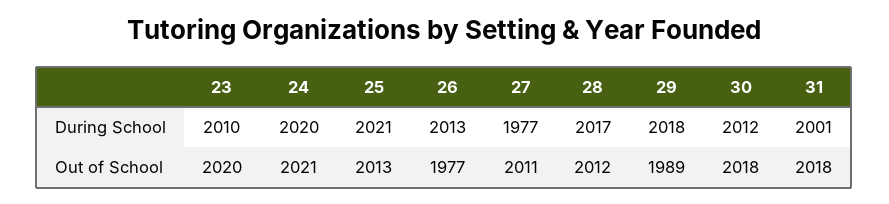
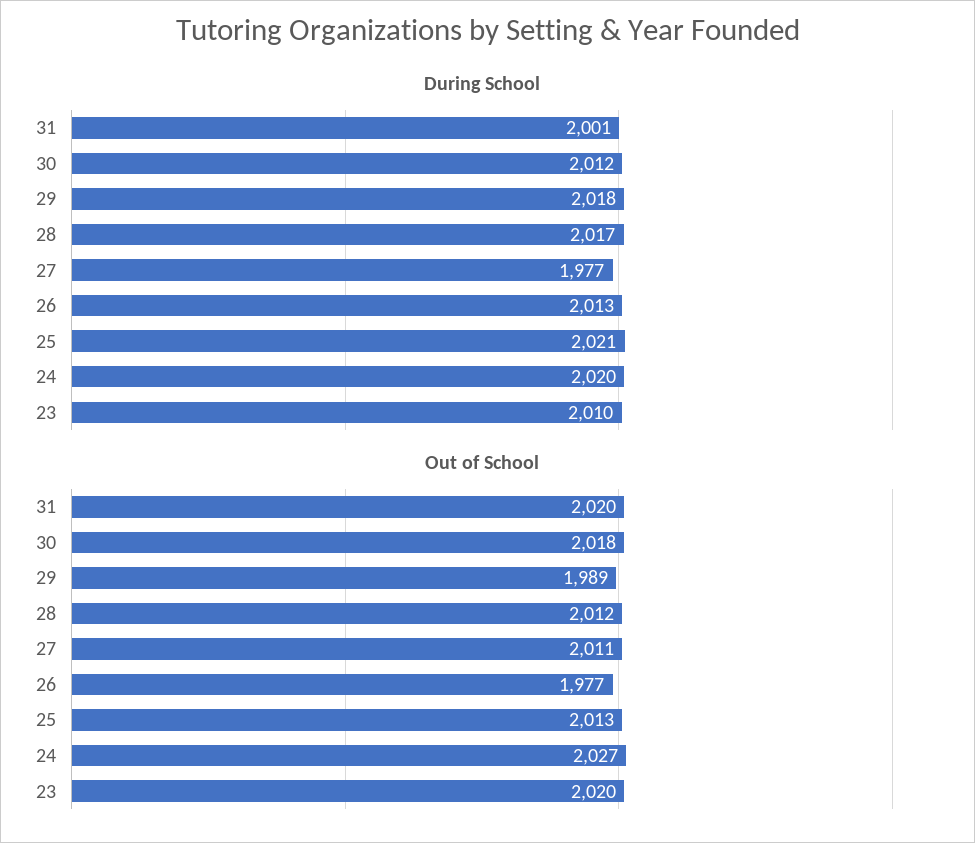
Out of School, 24: 2021 -> 2027
Out of School, 31: 2018 -> 2020

